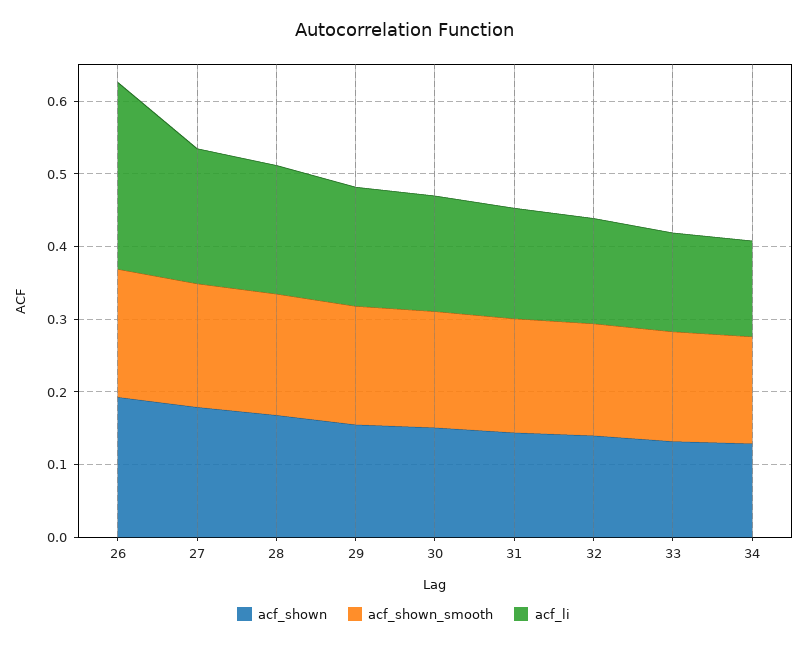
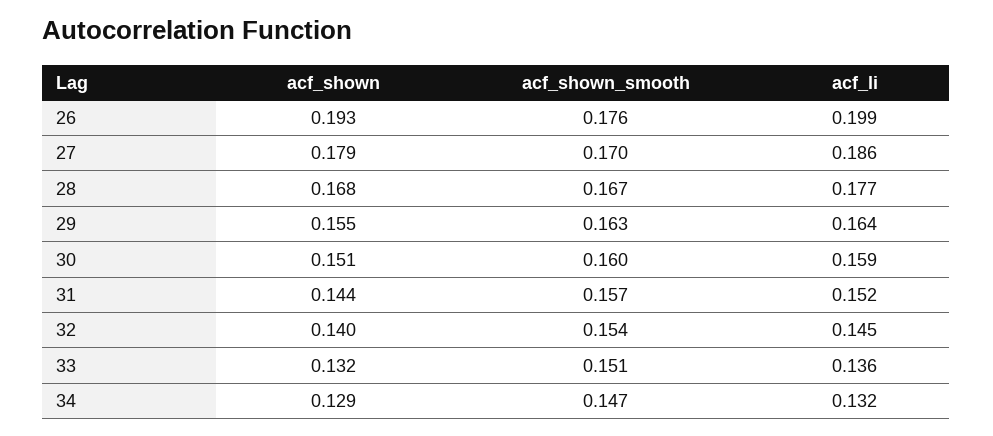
acf_li, 26: 0.26 -> 0.199

